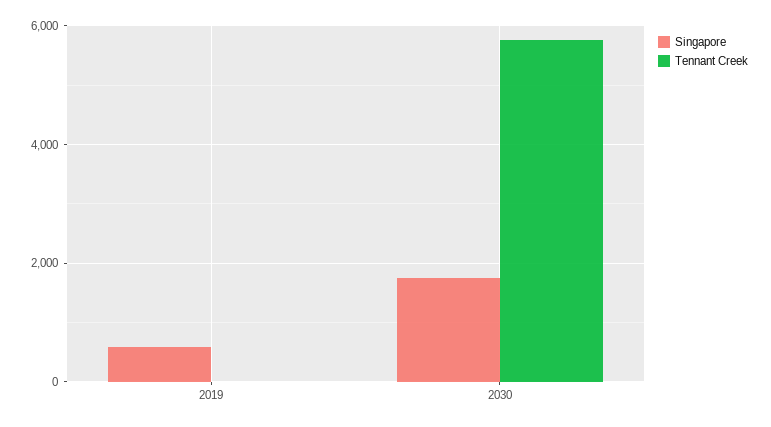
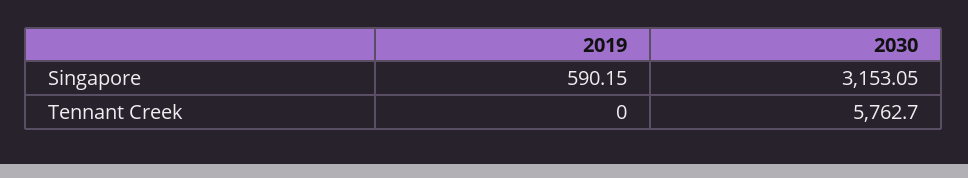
Singapore, 2030: 1800 -> 3153.05

